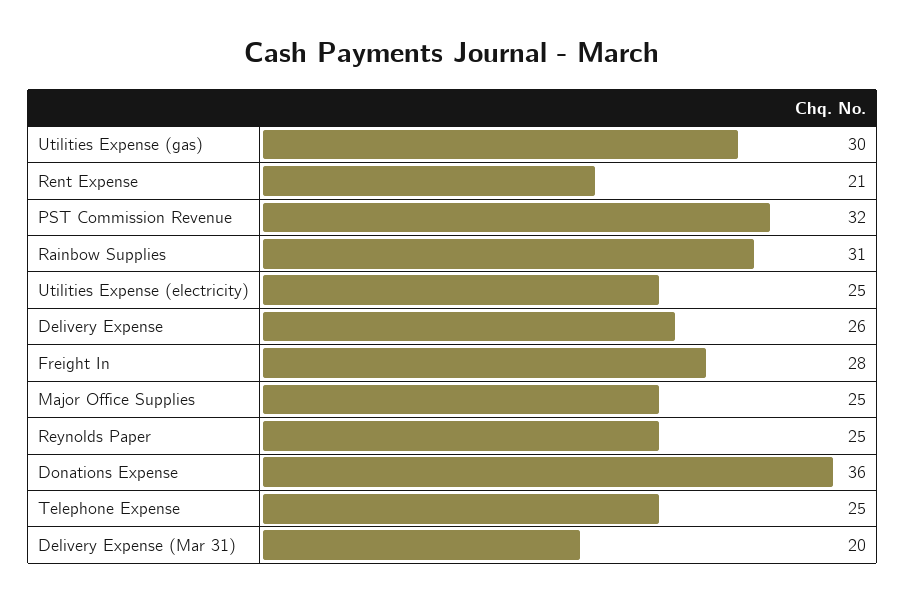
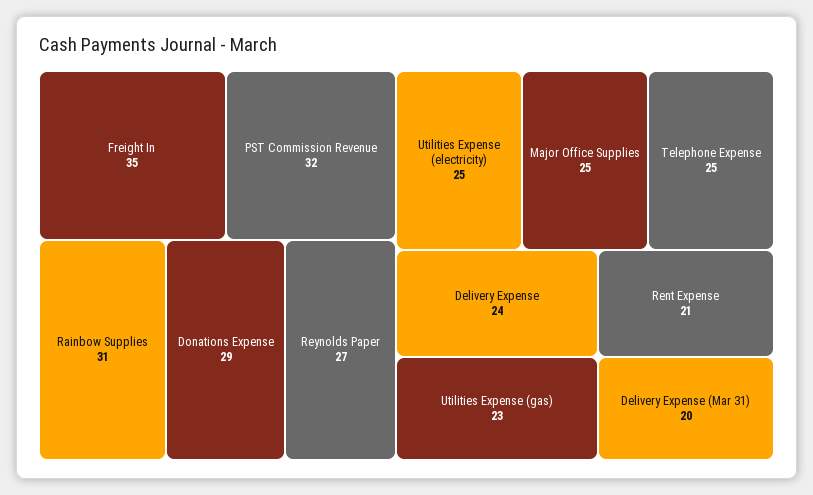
Utilities Expense (gas): 30 -> 23
Delivery Expense: 26 -> 24
Freight In: 28 -> 35
Reynolds Paper: 25 -> 27
Donations Expense: 36 -> 29

